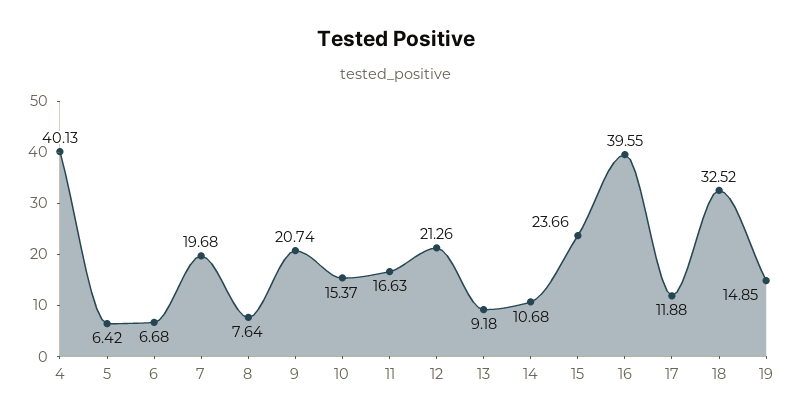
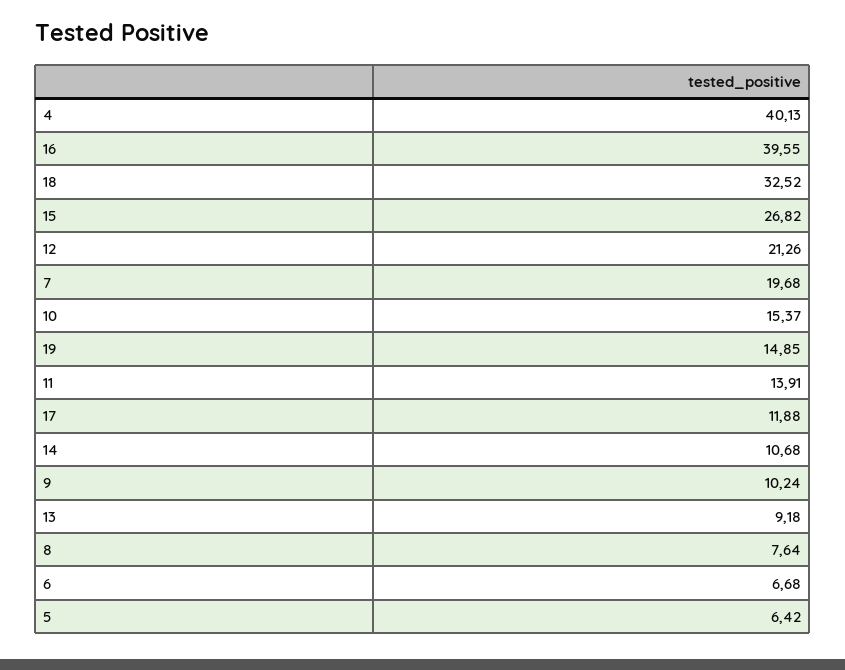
9: 20.74 -> 10.24
11: 16.63 -> 13.91
15: 23.66 -> 26.82

